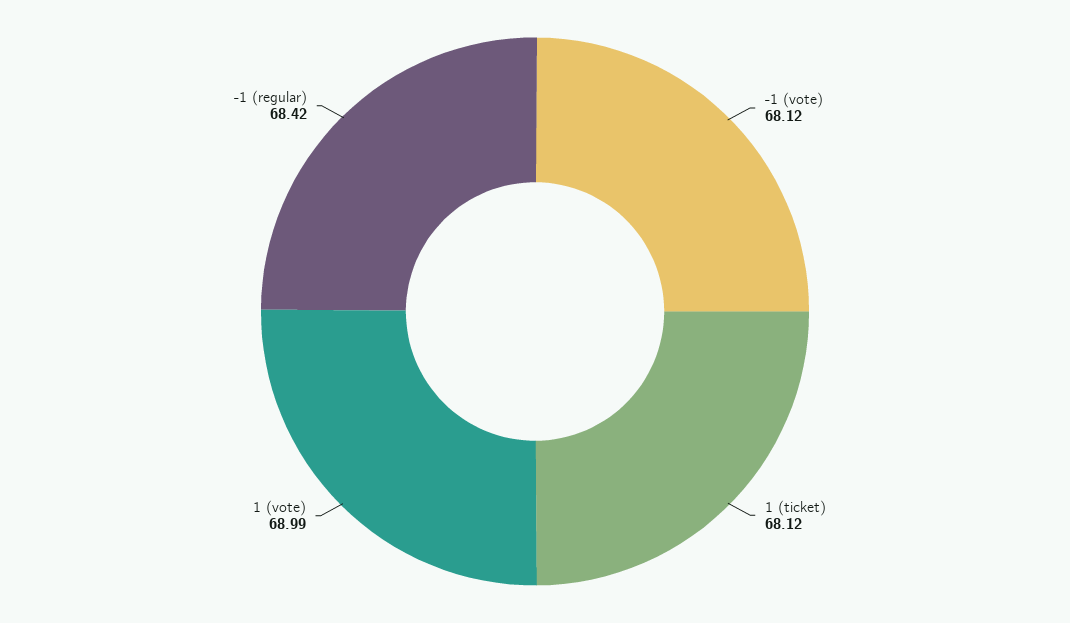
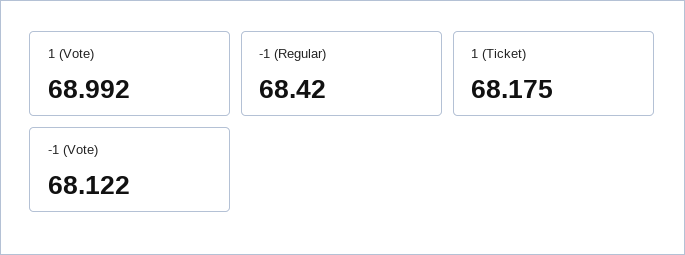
1 (ticket): 68.12 -> 68.175

